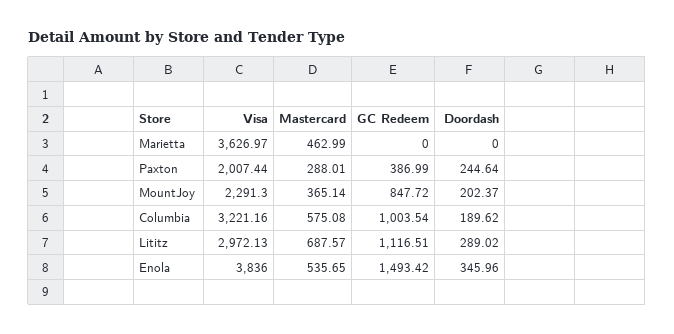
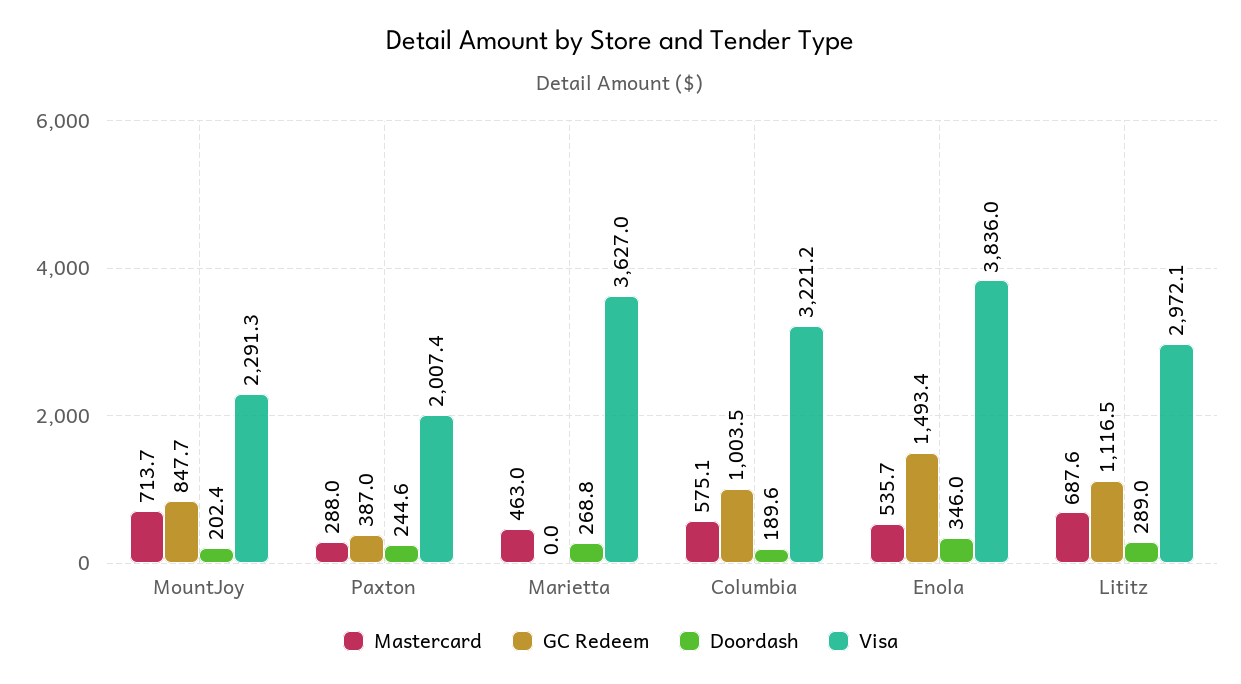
Doordash, Marietta: 0 -> 268.8
Mastercard, MountJoy: 365.14 -> 713.7

